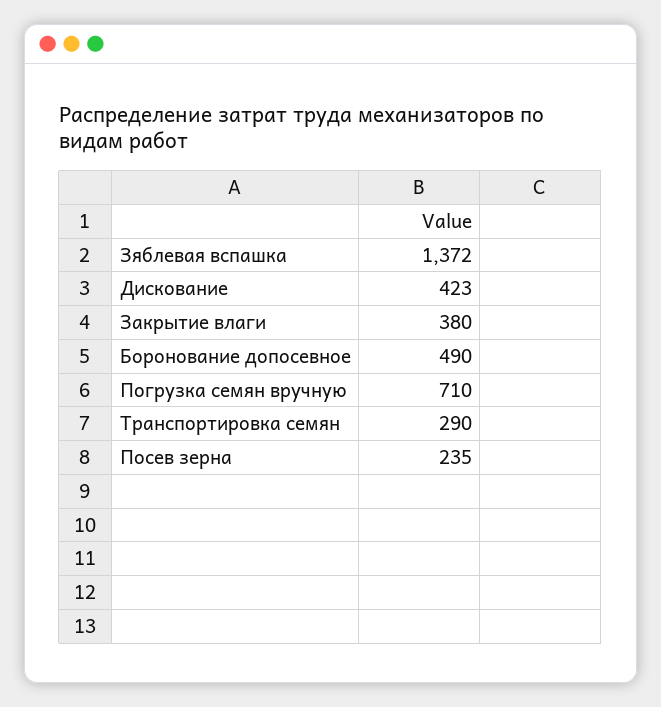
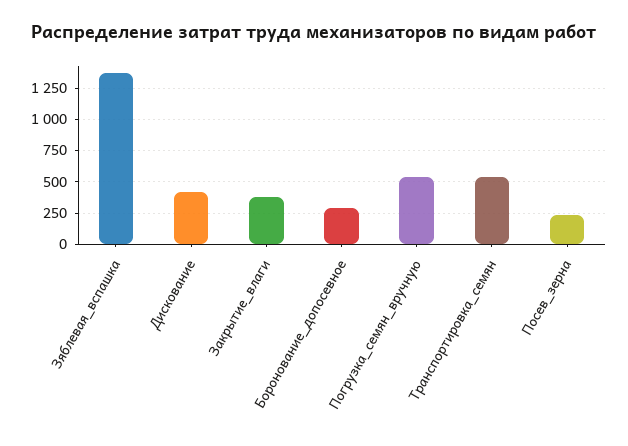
Боронование допосевное: 490 -> 300
Погрузка семян вручную: 710 -> 550
Транспортировка семян: 290 -> 550

